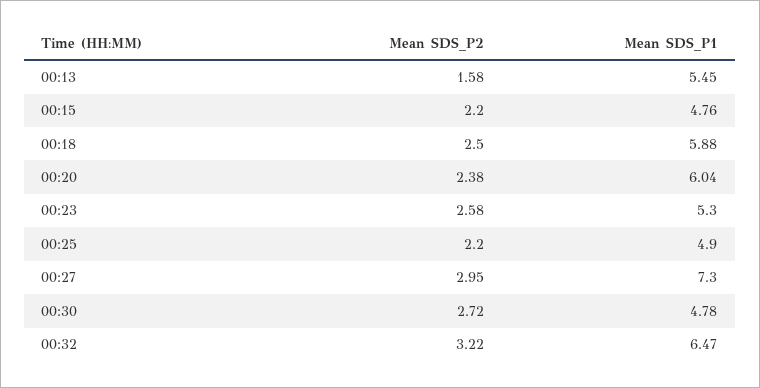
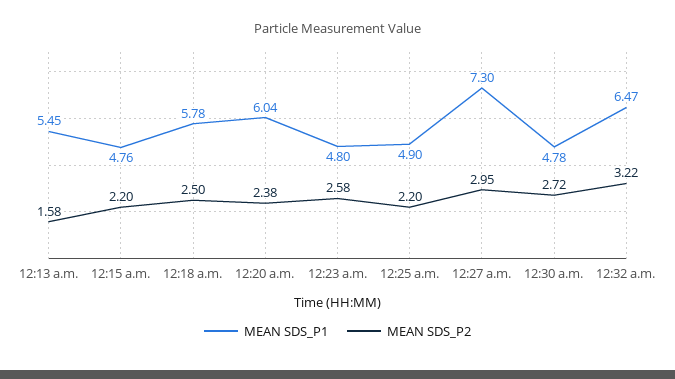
Mean SDS_P1, 00:18: 5.88 -> 5.78
Mean SDS_P1, 00:23: 5.3 -> 4.8

